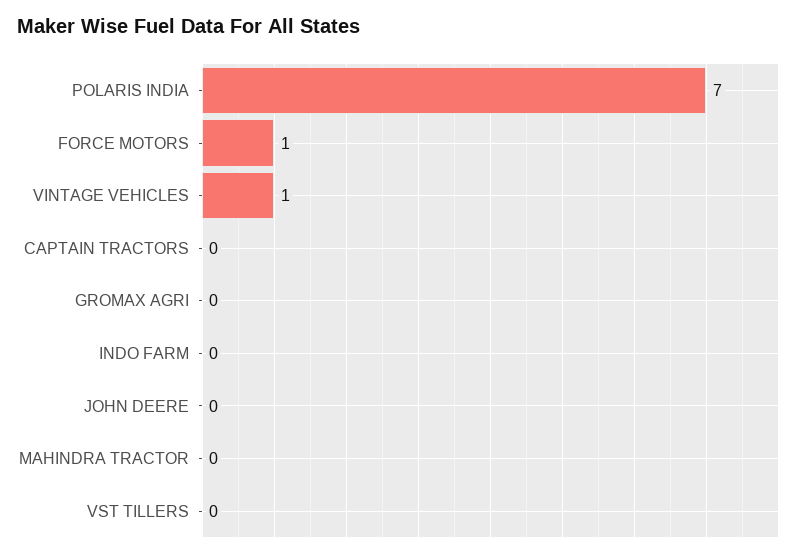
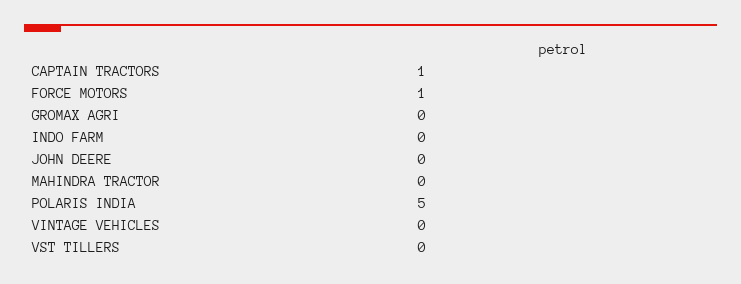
POLARIS INDIA: 7 -> 5
VINTAGE VEHICLES: 1 -> 0
CAPTAIN TRACTORS: 0 -> 1

